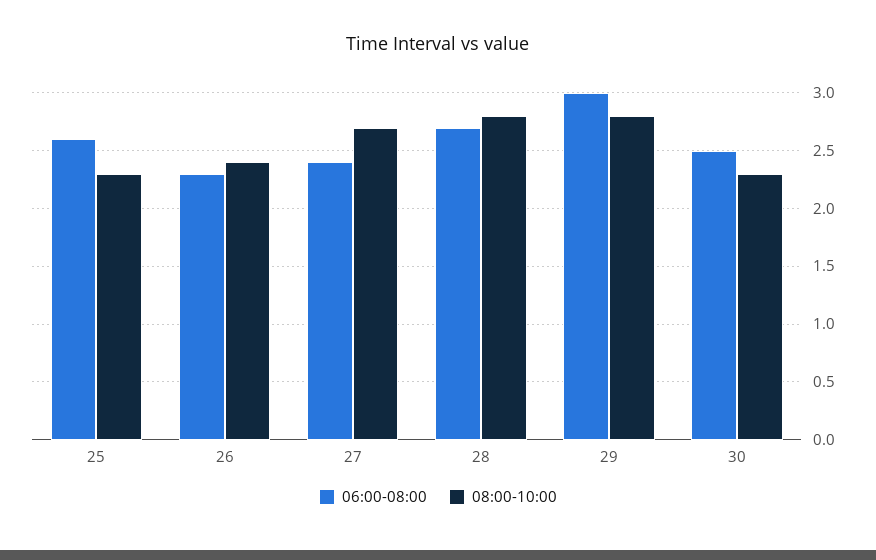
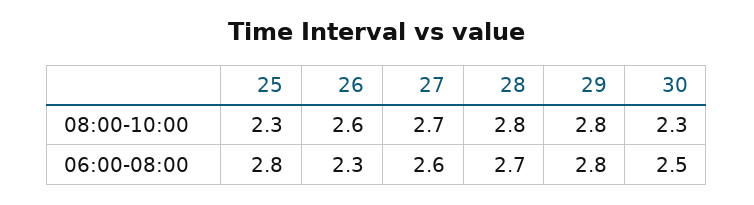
06:00-08:00, 25: 2.6 -> 2.8
08:00-10:00, 26: 2.4 -> 2.6
06:00-08:00, 27: 2.4 -> 2.6
06:00-08:00, 29: 3 -> 2.8

